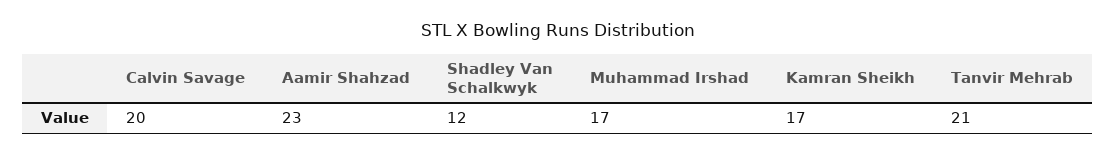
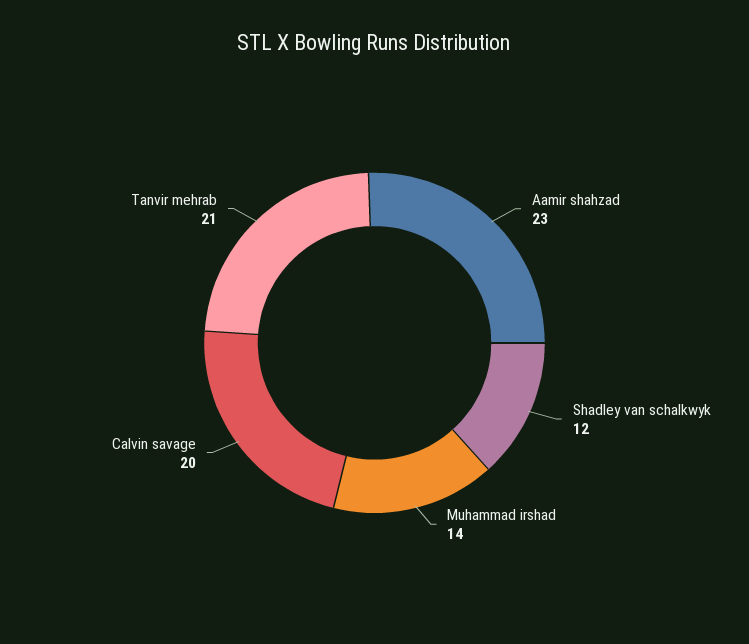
Muhammad Irshad: 17 -> 14
Kamran Sheikh: 17 -> none

